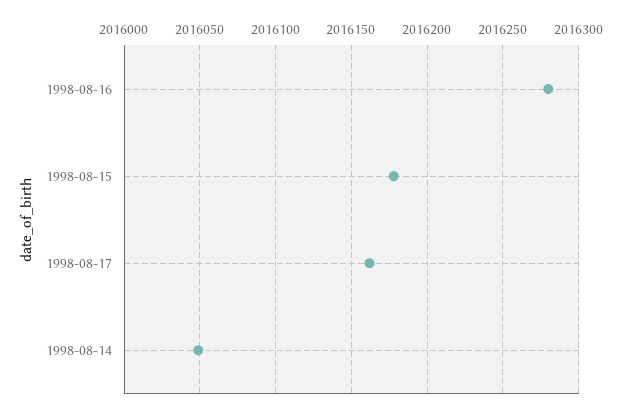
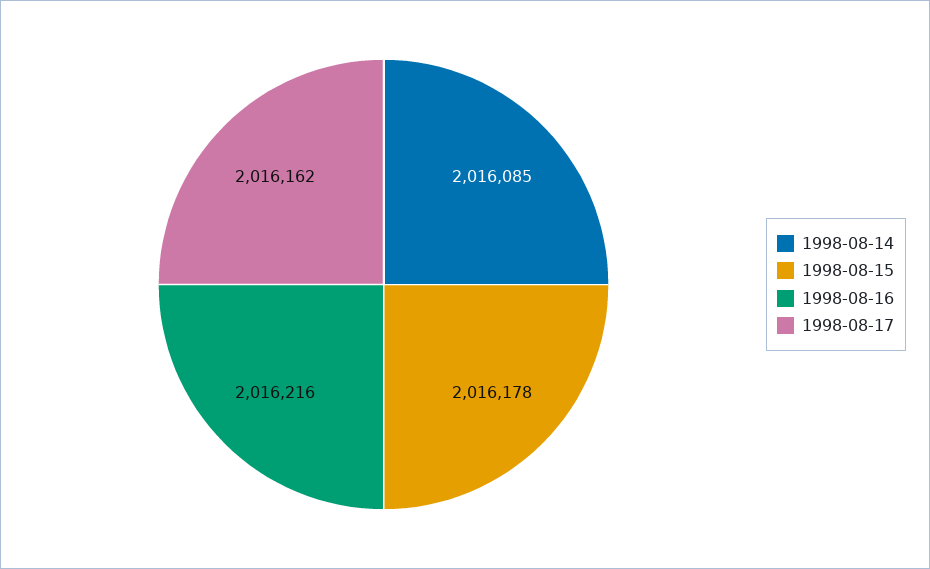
1998-08-16: 2016280 -> 2016216
1998-08-14: 2016050 -> 2016085

